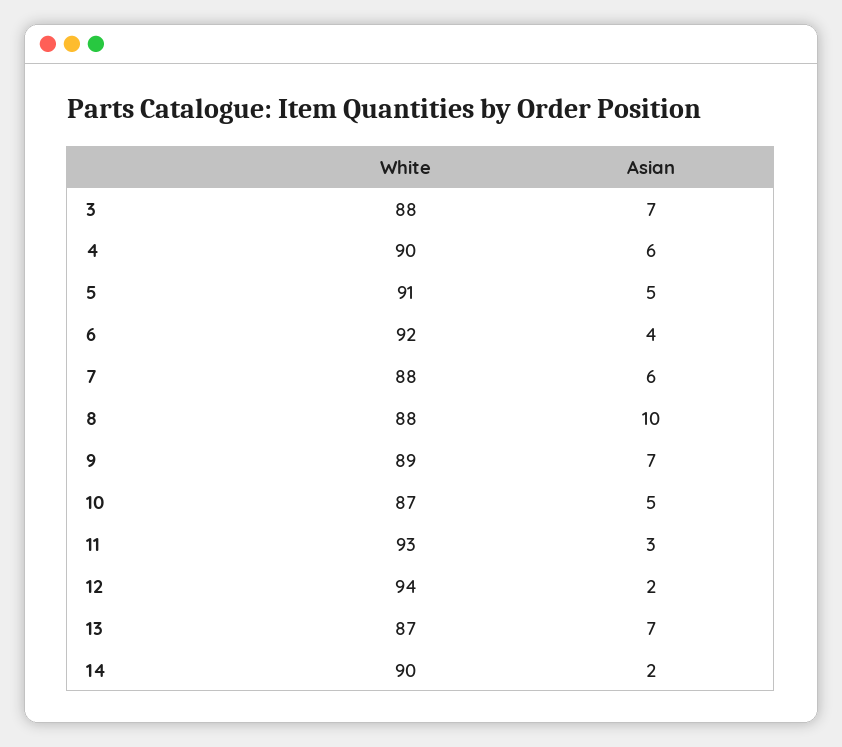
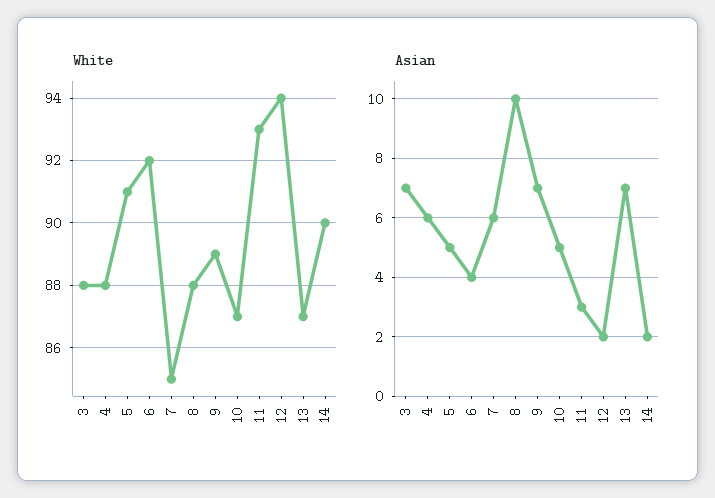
White, 4: 90 -> 88
White, 7: 88 -> 85

